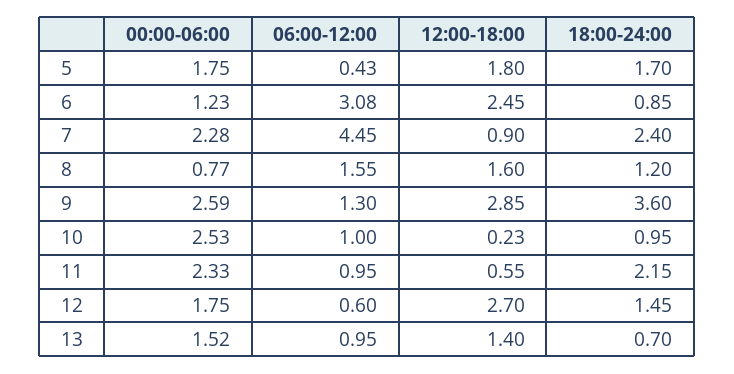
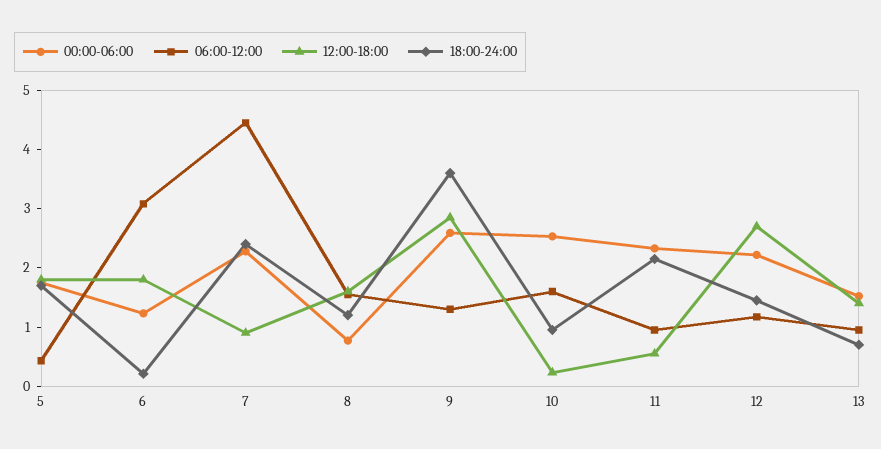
12:00-18:00, 6: 2.45 -> 1.8
18:00-24:00, 6: 0.85 -> 0.2
06:00-12:00, 10: 1 -> 1.6
00:00-06:00, 12: 1.75 -> 2.2
06:00-12:00, 12: 0.6 -> 1.2

